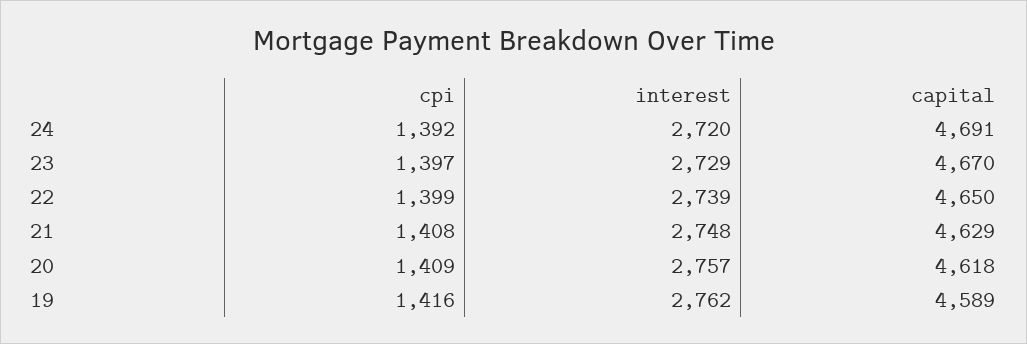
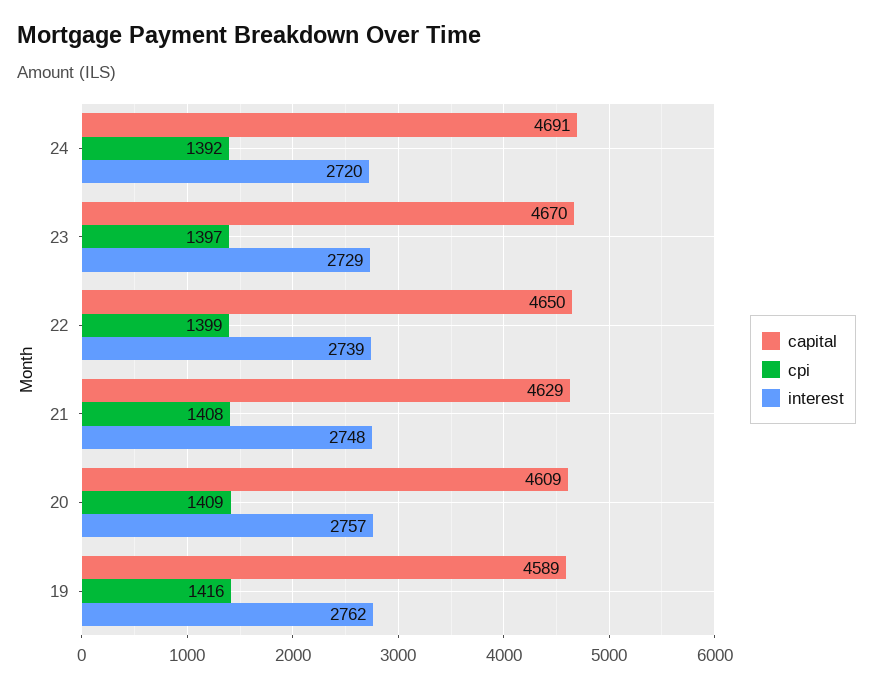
capital, 20: 4618 -> 4609

